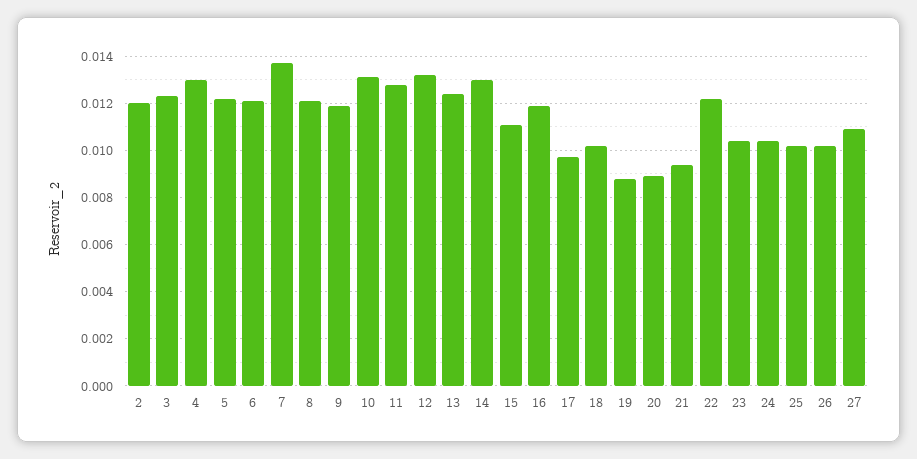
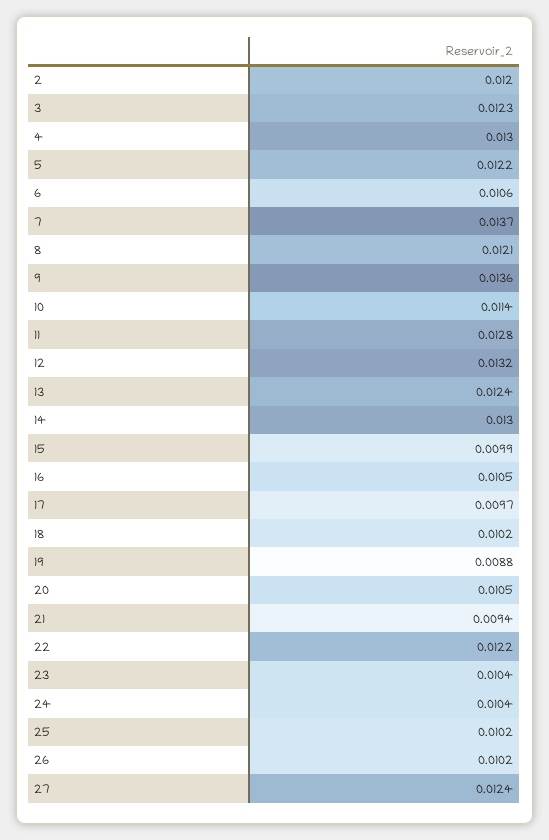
6: 0.012 -> 0.0106
9: 0.012 -> 0.0136
10: 0.013 -> 0.0114
15: 0.011 -> 0.0099
16: 0.012 -> 0.0105
20: 0.009 -> 0.0105
27: 0.011 -> 0.0124

